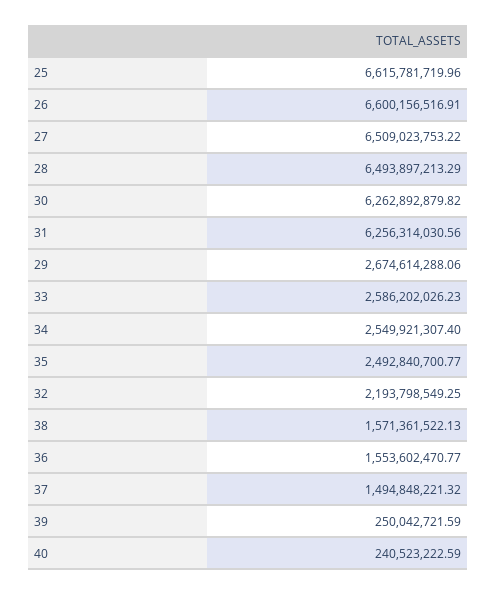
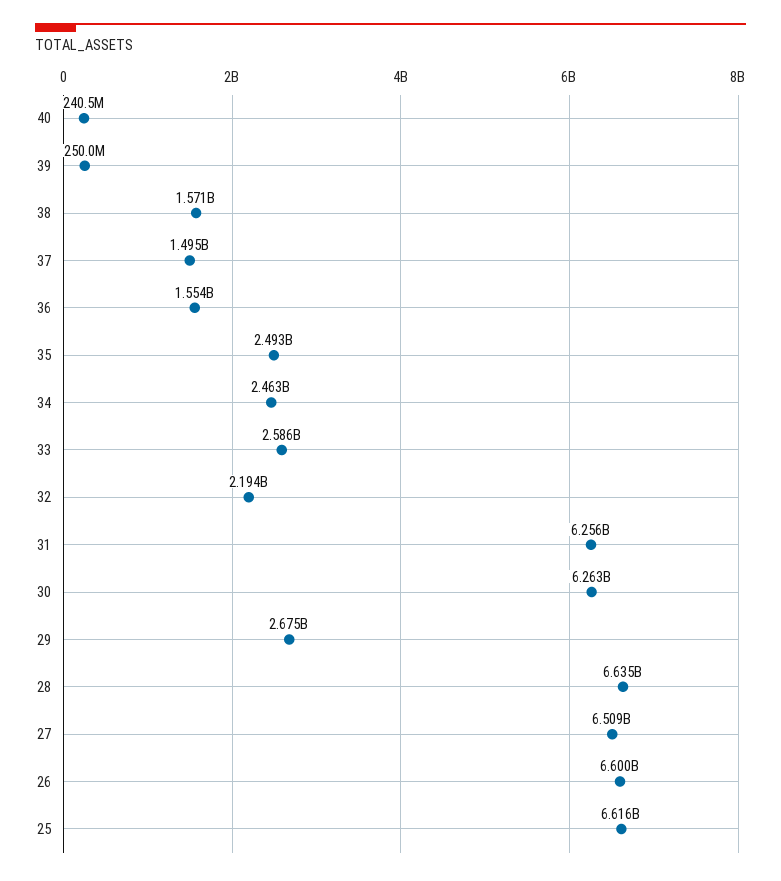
28: 6493897213.29 -> 6635000000
34: 2549921307.4 -> 2463000000

